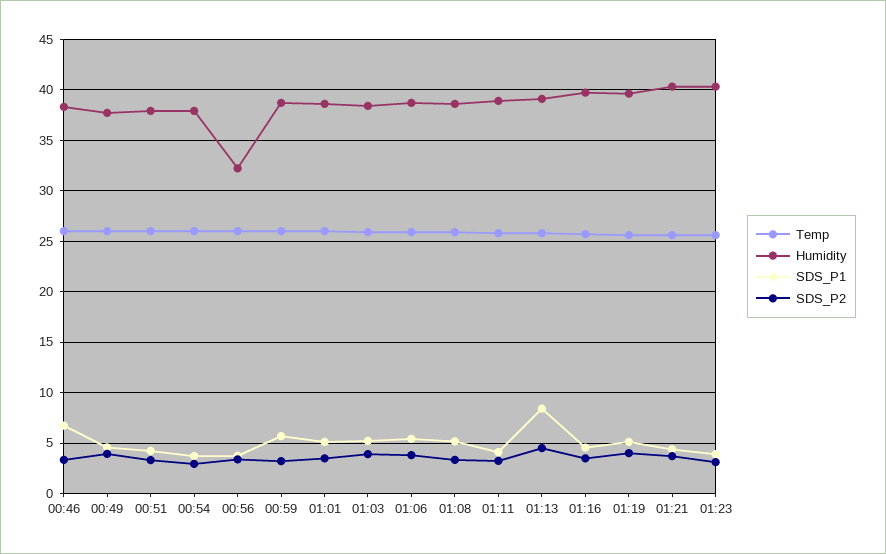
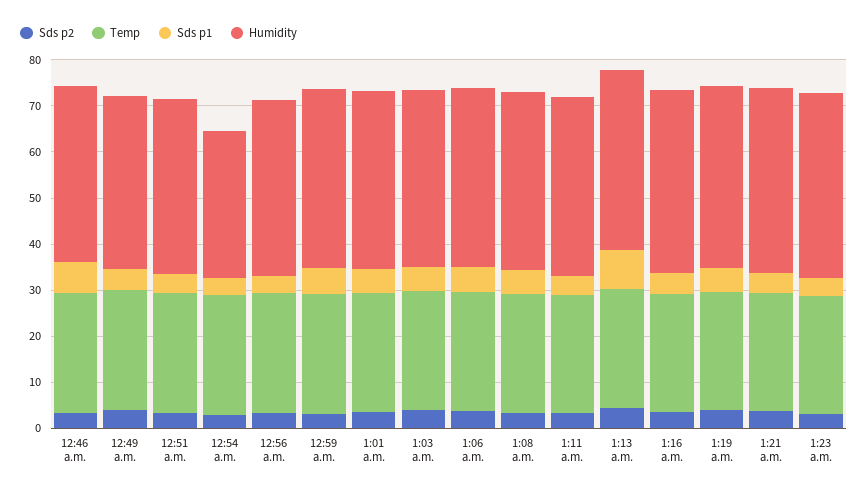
Humidity, 00:54: 38 -> 32
Humidity, 00:56: 32 -> 38

